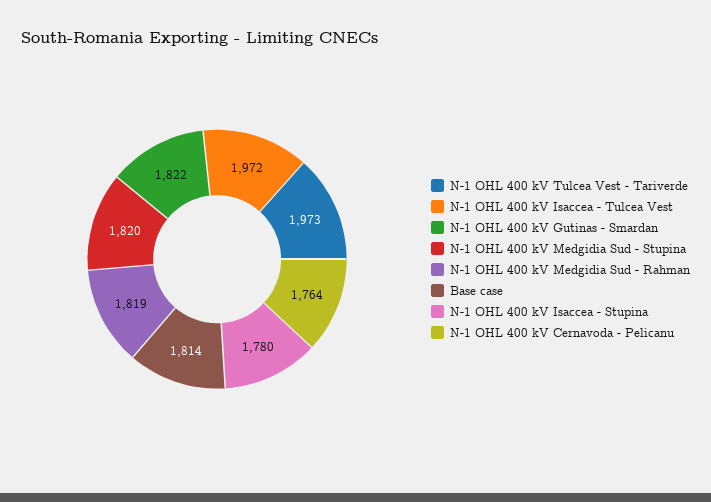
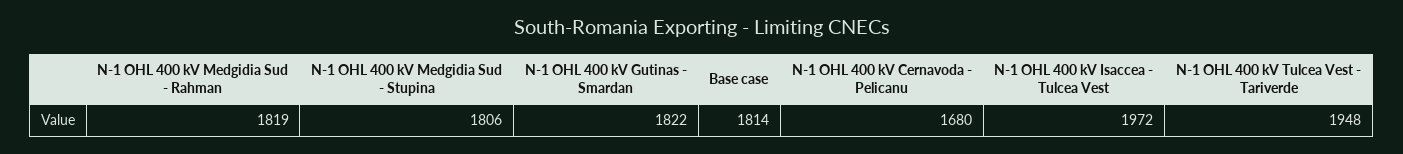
N-1 OHL 400 kV Tulcea Vest - Tariverde: 1973 -> 1948
N-1 OHL 400 kV Medgidia Sud - Stupina: 1820 -> 1806
N-1 OHL 400 kV Isaccea - Stupina: 1780 -> none
N-1 OHL 400 kV Cernavoda - Pelicanu: 1764 -> 1680

